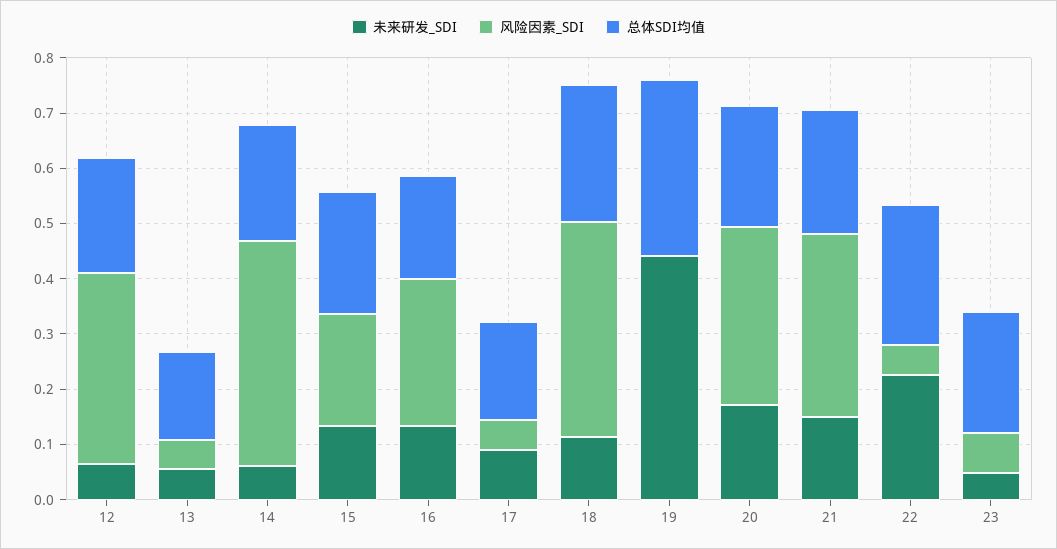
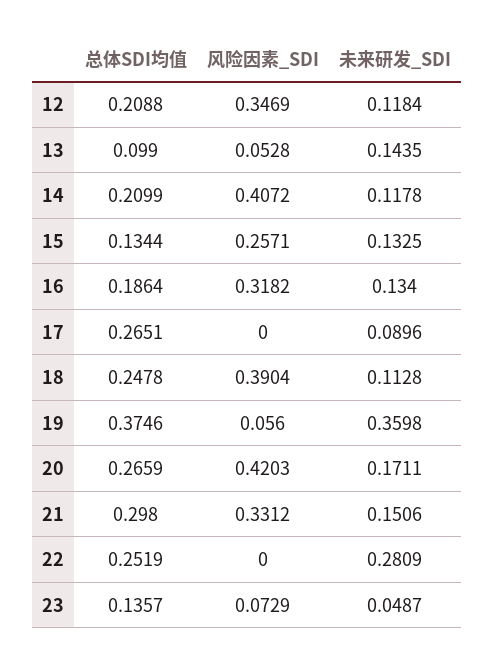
未来研发_SDI, 12: 0.06 -> 0.1184
未来研发_SDI, 13: 0.06 -> 0.1435
总体SDI均值, 13: 0.16 -> 0.099
未来研发_SDI, 14: 0.06 -> 0.1178
风险因素_SDI, 15: 0.2 -> 0.2571
总体SDI均值, 15: 0.22 -> 0.1344
风险因素_SDI, 16: 0.26 -> 0.3182
风险因素_SDI, 17: 0.06 -> 0
总体SDI均值, 17: 0.18 -> 0.2651
未来研发_SDI, 19: 0.44 -> 0.3598
风险因素_SDI, 19: 0 -> 0.056
总体SDI均值, 19: 0.32 -> 0.3746
风险因素_SDI, 20: 0.32 -> 0.4203
总体SDI均值, 20: 0.22 -> 0.2659
总体SDI均值, 21: 0.22 -> 0.298
未来研发_SDI, 22: 0.22 -> 0.2809
风险因素_SDI, 22: 0.06 -> 0
总体SDI均值, 23: 0.22 -> 0.1357

